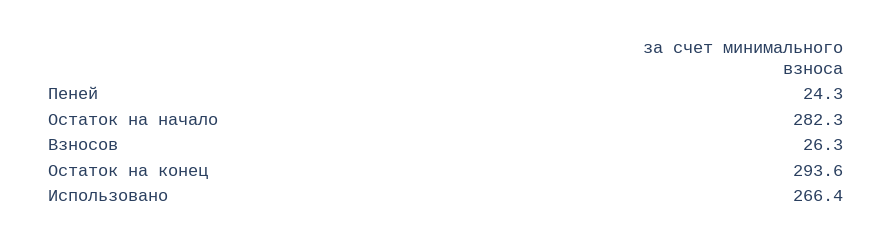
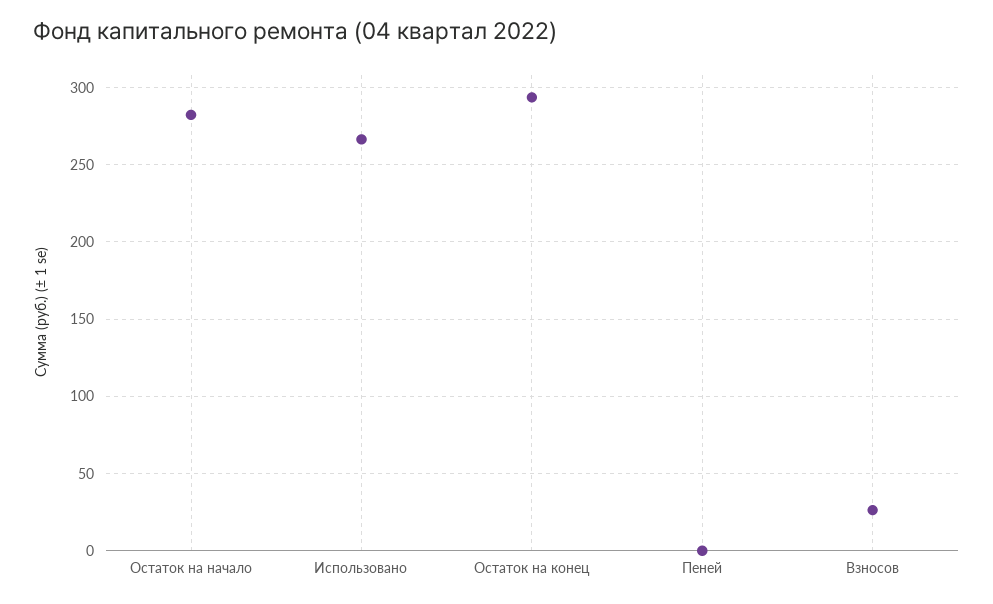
Пеней: 24.3 -> 0

